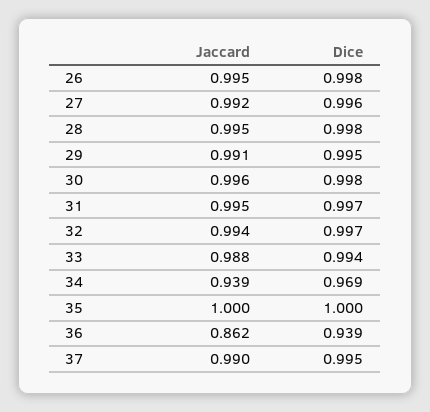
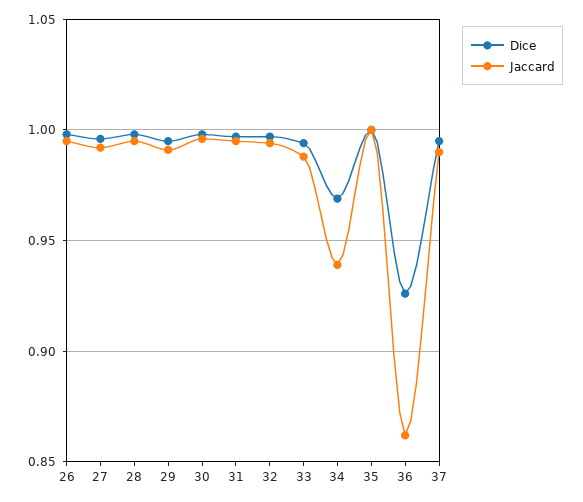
Dice, 36: 0.939 -> 0.925

